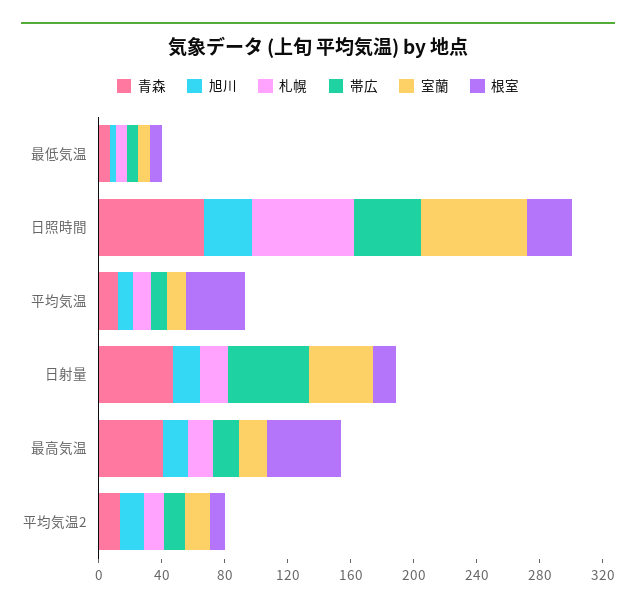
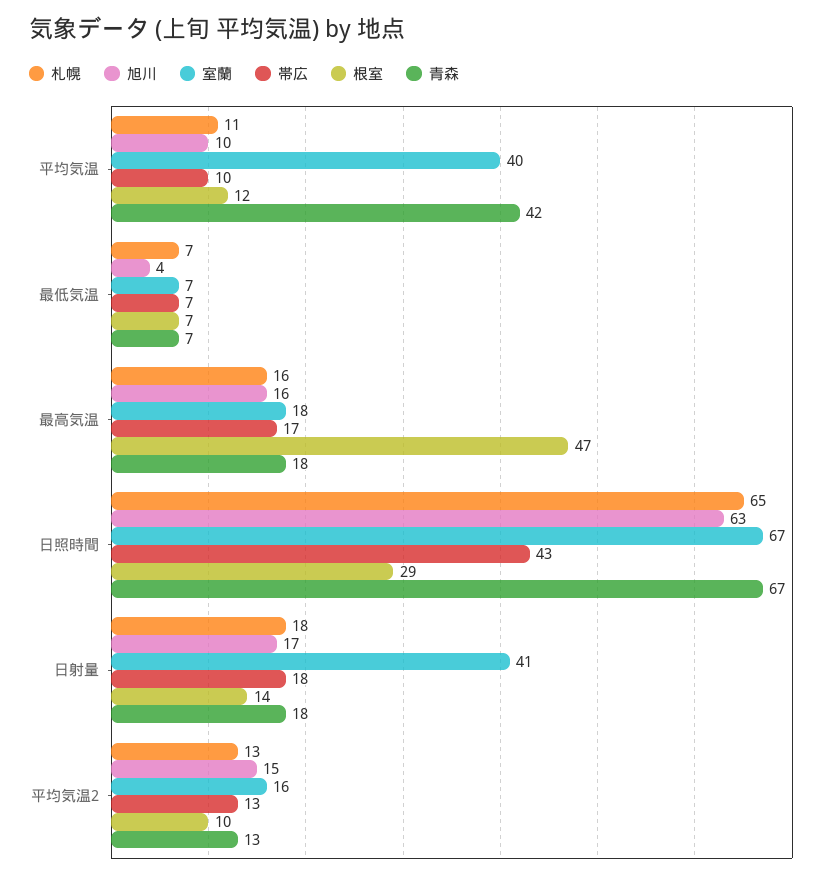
旭川, 日照時間: 30 -> 63
青森, 平均気温: 10 -> 42
室蘭, 平均気温: 10 -> 40
根室, 平均気温: 40 -> 12
青森, 日射量: 50 -> 18
帯広, 日射量: 50 -> 18
青森, 最高気温: 40 -> 18

